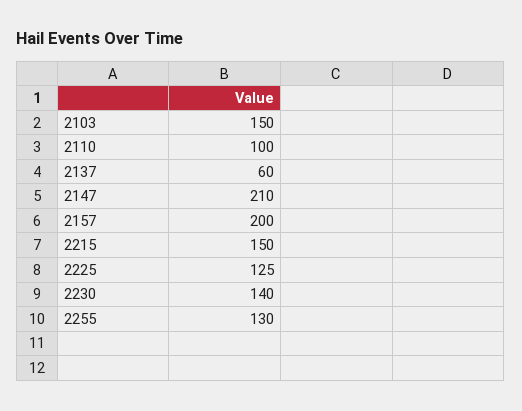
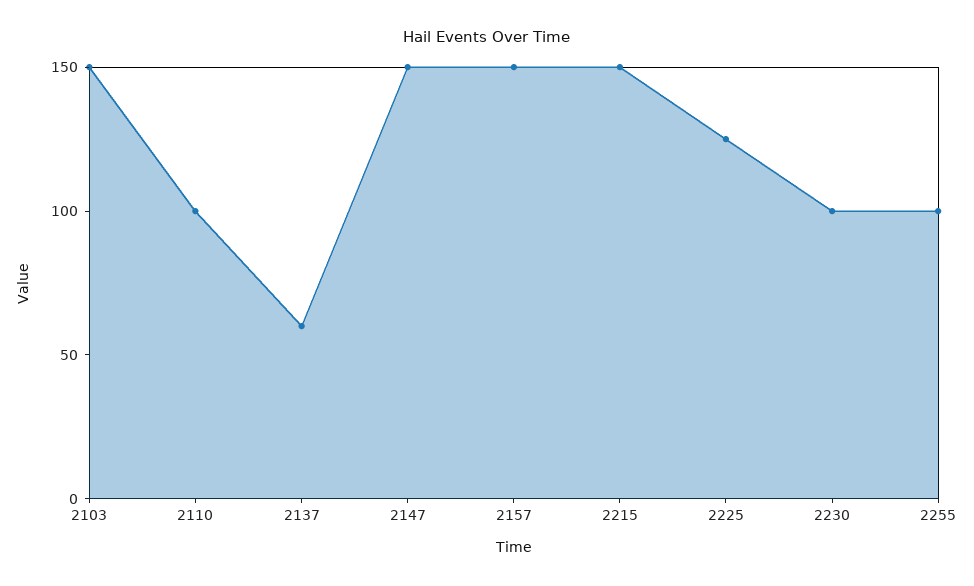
2147: 210 -> 150
2157: 200 -> 150
2230: 140 -> 100
2255: 130 -> 100

